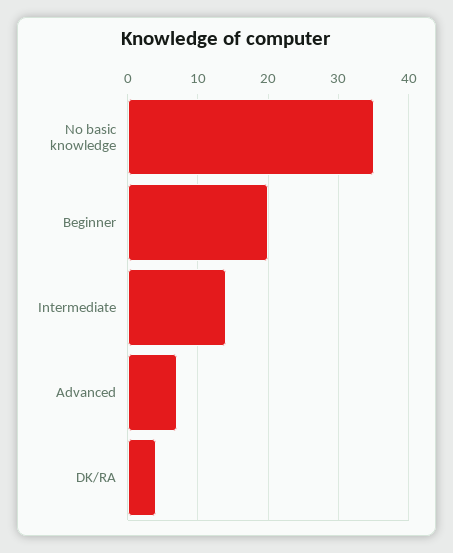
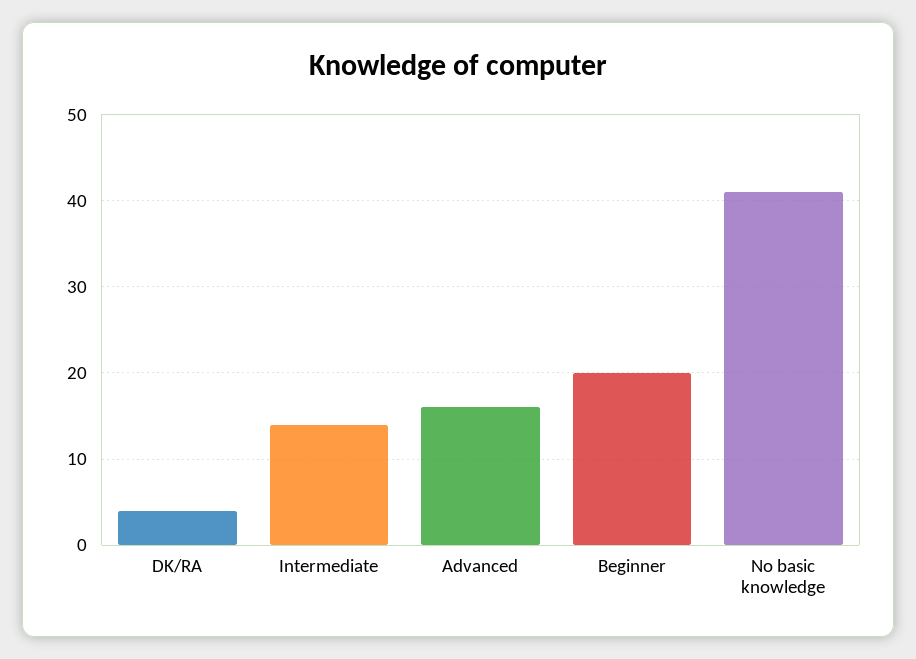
No basic knowledge: 35 -> 41
Advanced: 7 -> 16

